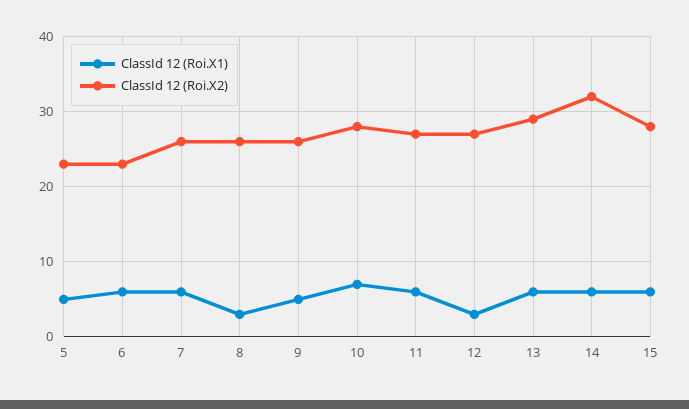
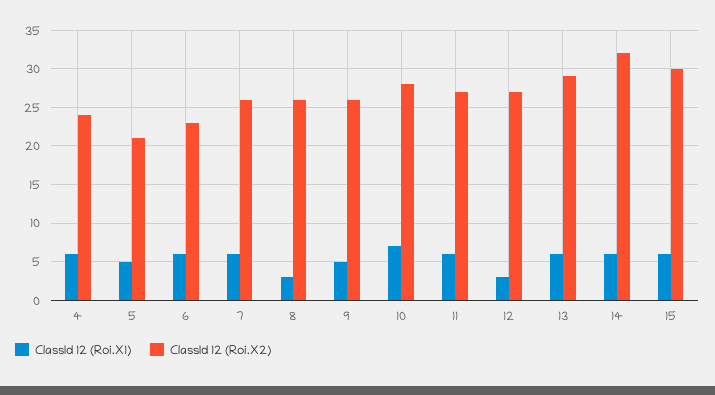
ClassId 12 (Roi.X2), 5: 23 -> 21
ClassId 12 (Roi.X2), 15: 28 -> 30
ClassId 12 (Roi.X1), 4: none -> 6
ClassId 12 (Roi.X2), 4: none -> 24

